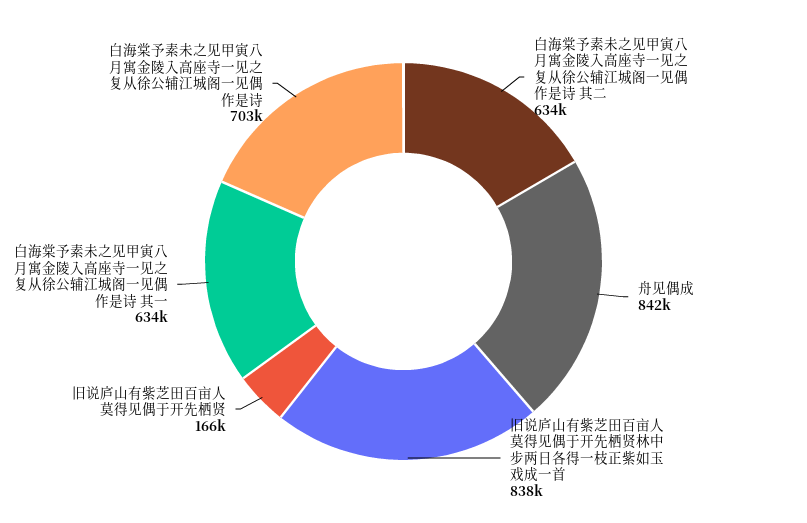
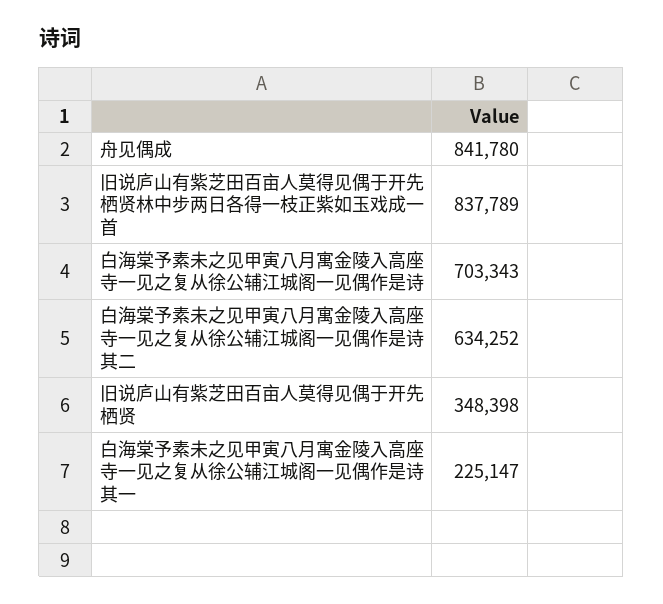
旧说庐山有紫芝田百亩人莫得见偶于开先栖贤: 166000 -> 348398
白海棠予素未之见甲寅八月寓金陵入高座寺一见之复从徐公辅江城阁一见偶作是诗 其一: 634000 -> 225147

